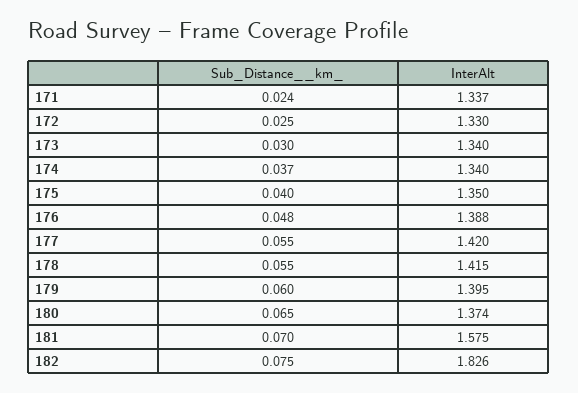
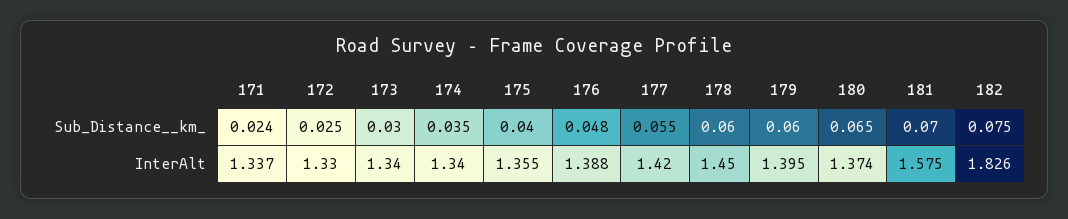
Sub_Distance__km_, 174: 0.037 -> 0.035
InterAlt, 175: 1.35 -> 1.355
Sub_Distance__km_, 178: 0.055 -> 0.06
InterAlt, 178: 1.415 -> 1.45

